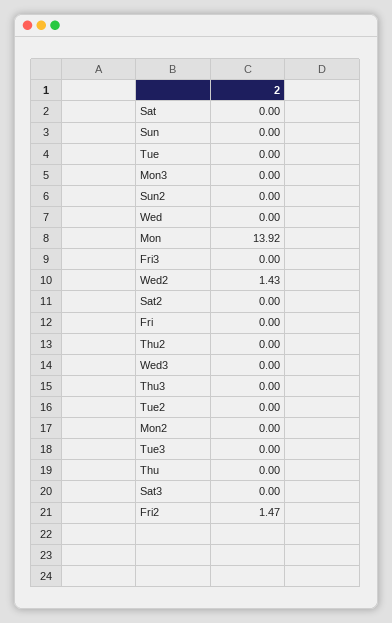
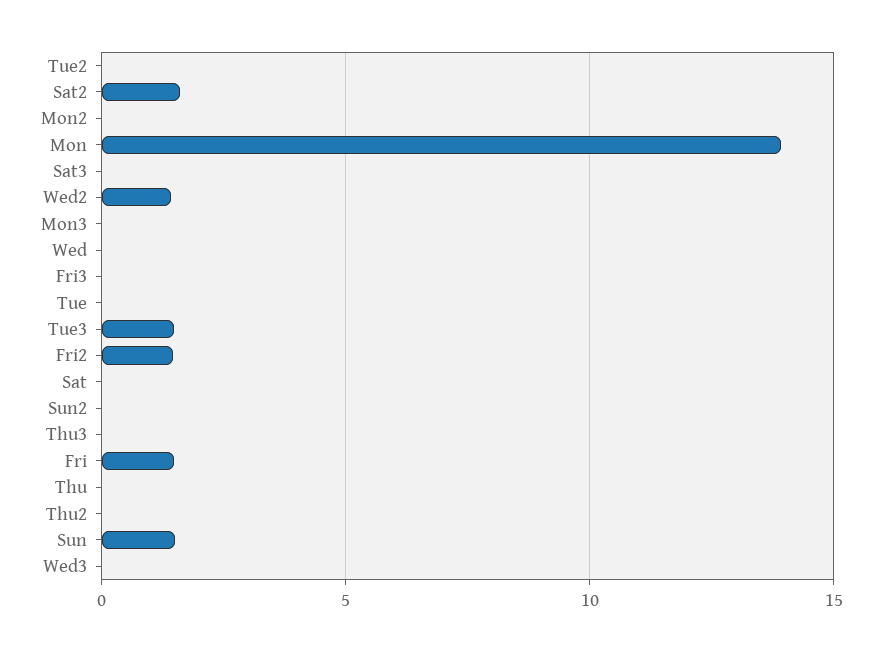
Sun: 0 -> 1.5
Sat2: 0 -> 1.5
Fri: 0 -> 1.5
Tue3: 0 -> 1.5

